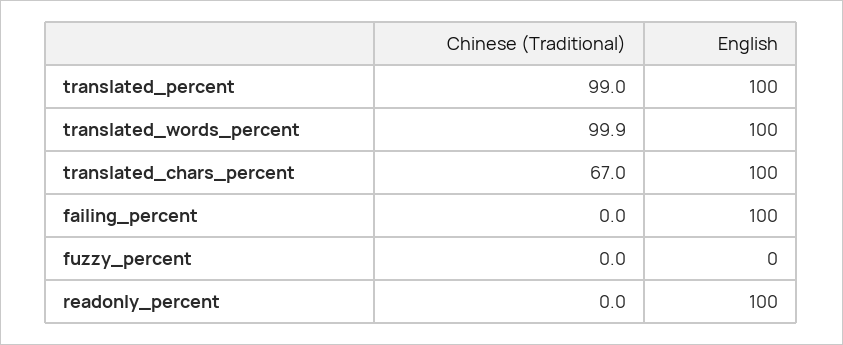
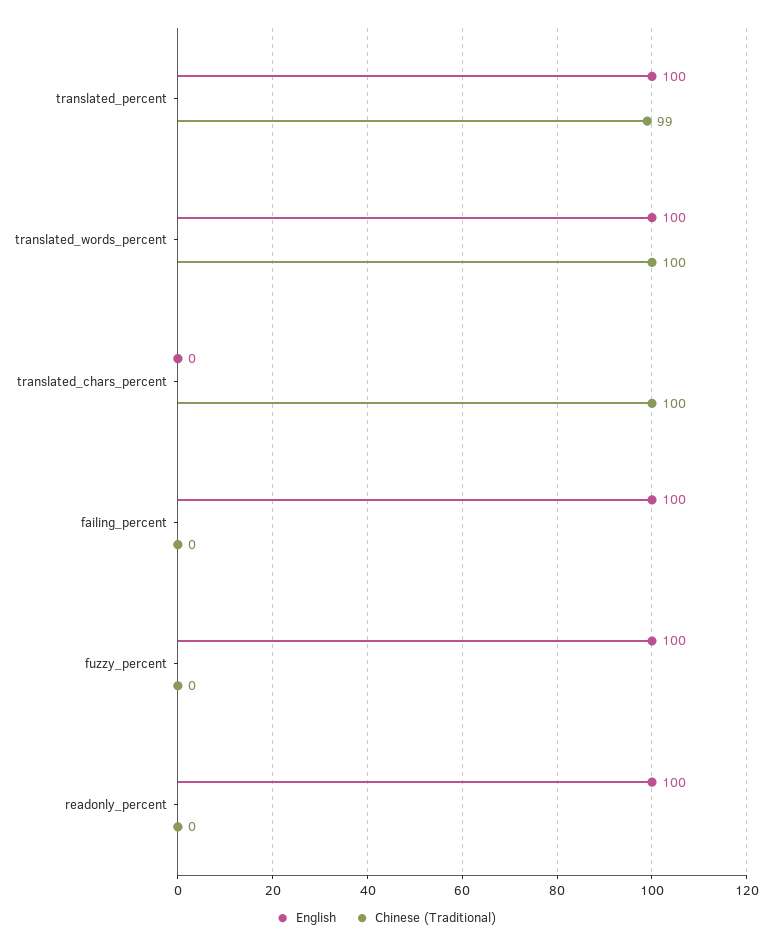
Chinese (Traditional), translated_chars_percent: 67 -> 100
English, translated_chars_percent: 100 -> 0
English, fuzzy_percent: 0 -> 100

